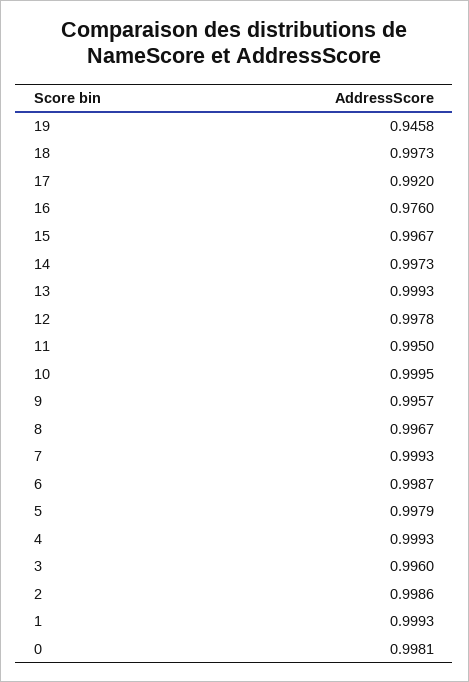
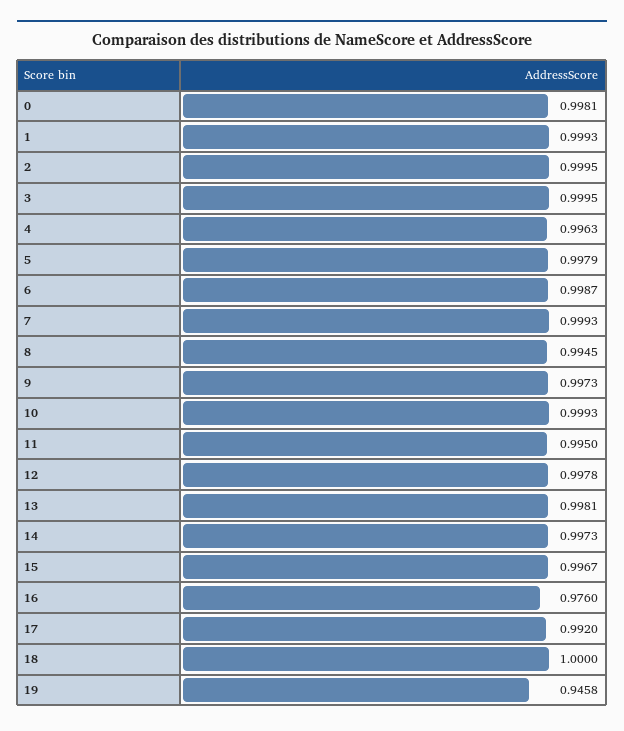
18: 0.9973 -> 1
13: 0.9993 -> 0.9981
10: 0.9995 -> 0.9993
9: 0.9957 -> 0.9973
8: 0.9967 -> 0.9945
4: 0.9993 -> 0.9963
3: 0.996 -> 0.9995
2: 0.9986 -> 0.9995

